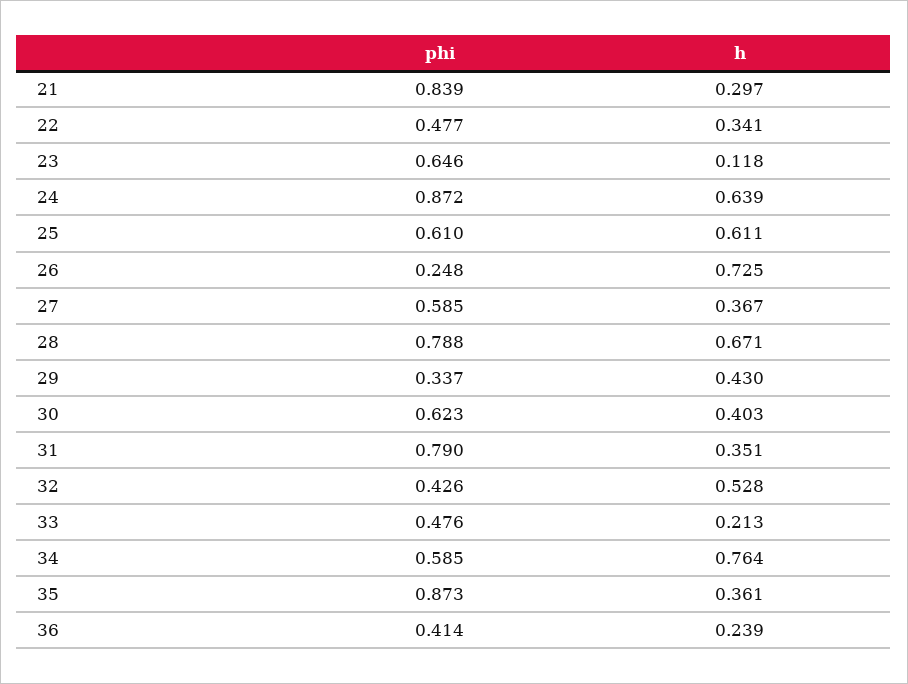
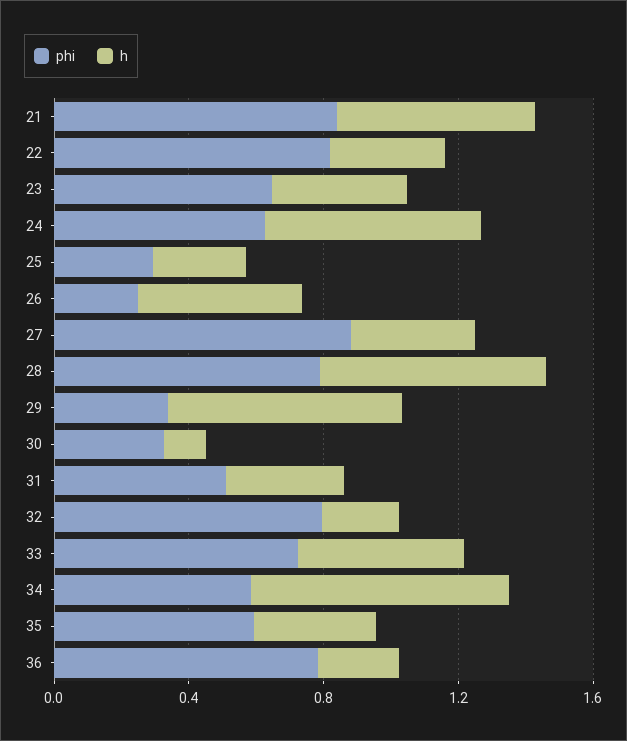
h, 21: 0.297 -> 0.6
phi, 22: 0.477 -> 0.8
h, 23: 0.118 -> 0.4
phi, 24: 0.872 -> 0.6
phi, 25: 0.61 -> 0.3
h, 25: 0.611 -> 0.3
h, 26: 0.725 -> 0.5
phi, 27: 0.585 -> 0.9
h, 29: 0.43 -> 0.7
phi, 30: 0.623 -> 0.3
h, 30: 0.403 -> 0.1
phi, 31: 0.79 -> 0.5
phi, 32: 0.426 -> 0.8
h, 32: 0.528 -> 0.2
phi, 33: 0.476 -> 0.7
h, 33: 0.213 -> 0.5
phi, 35: 0.873 -> 0.6
phi, 36: 0.414 -> 0.8

